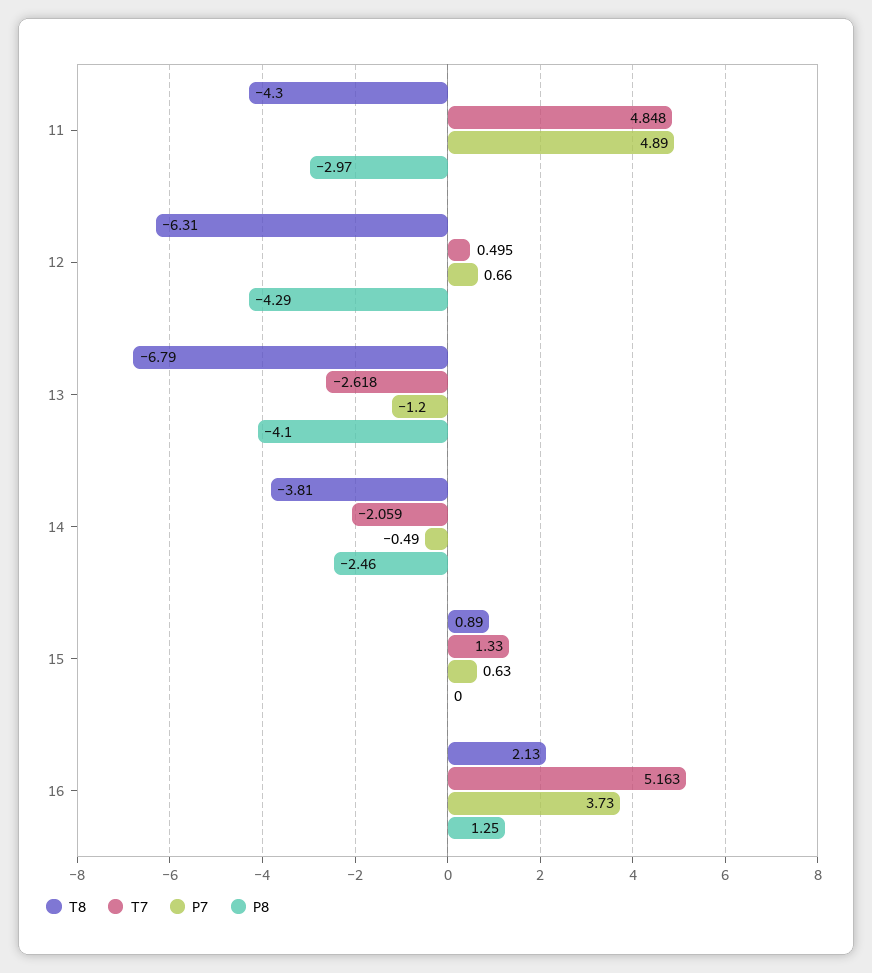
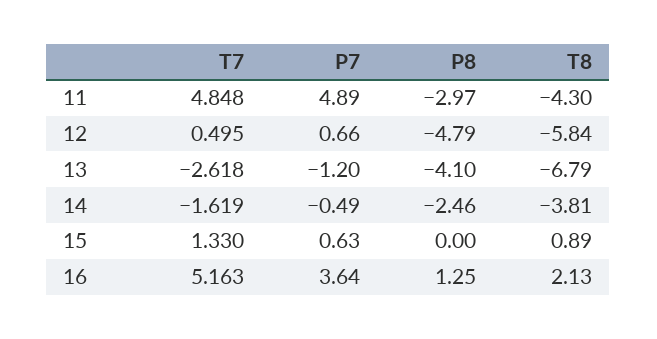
T8, 12: -6.31 -> -5.84
P8, 12: -4.29 -> -4.79
T7, 14: -2.059 -> -1.619
P7, 16: 3.73 -> 3.64

